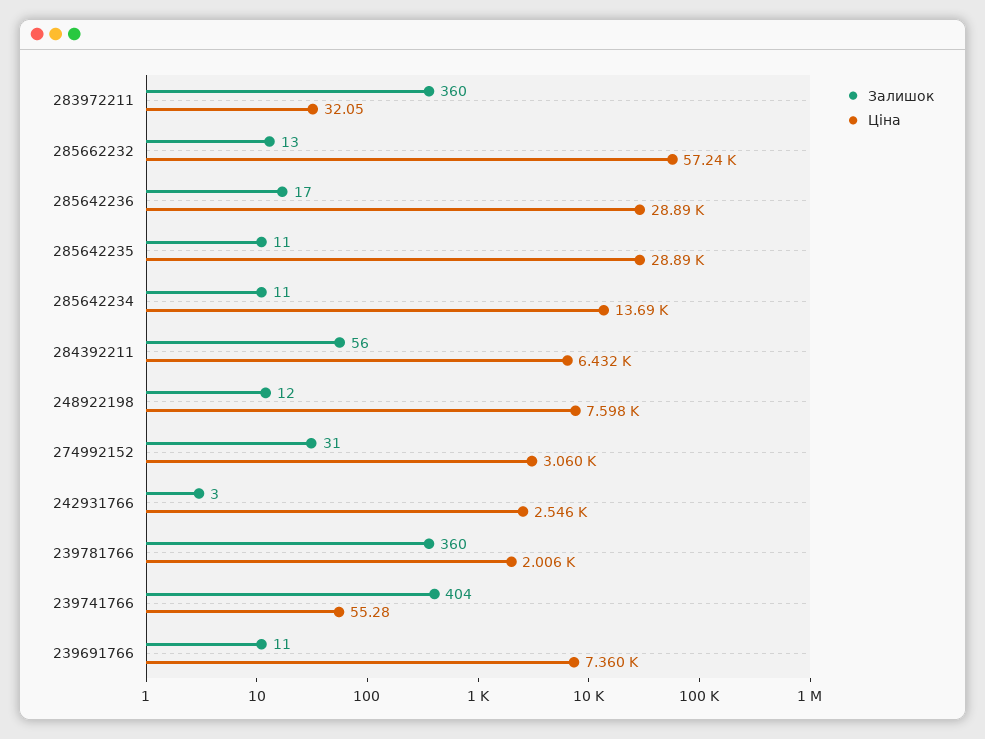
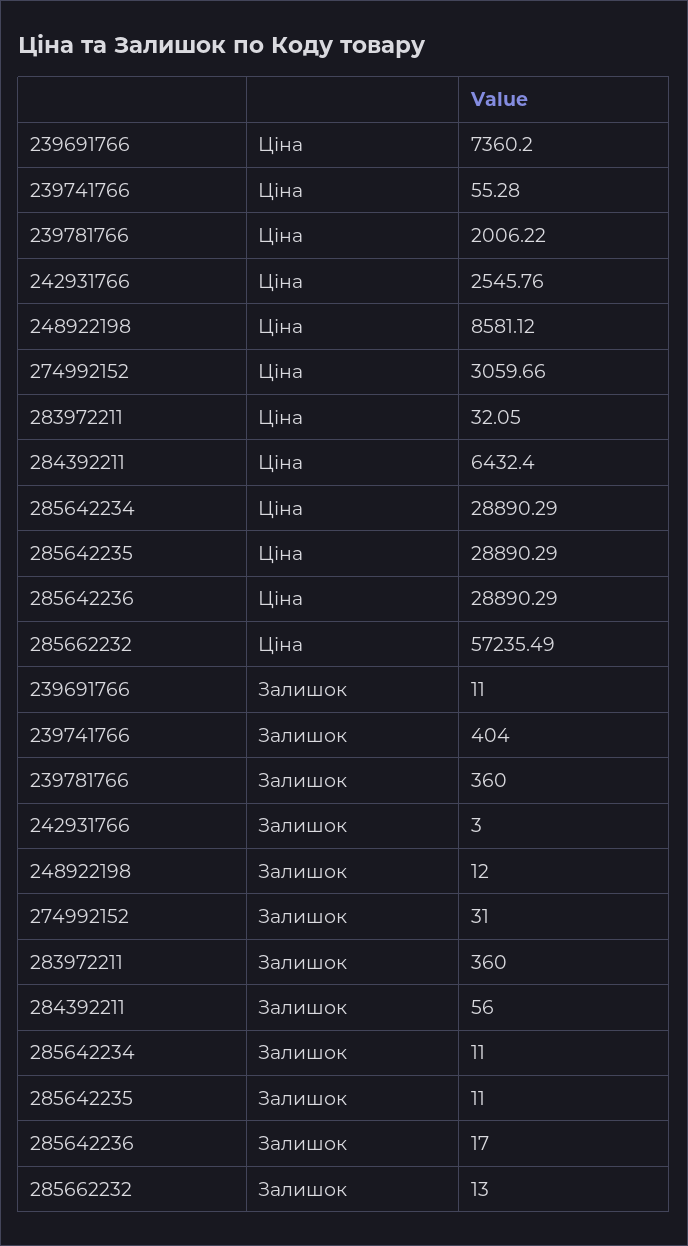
Ціна, 285642234: 13690 -> 28890.29
Ціна, 248922198: 7598 -> 8581.12

